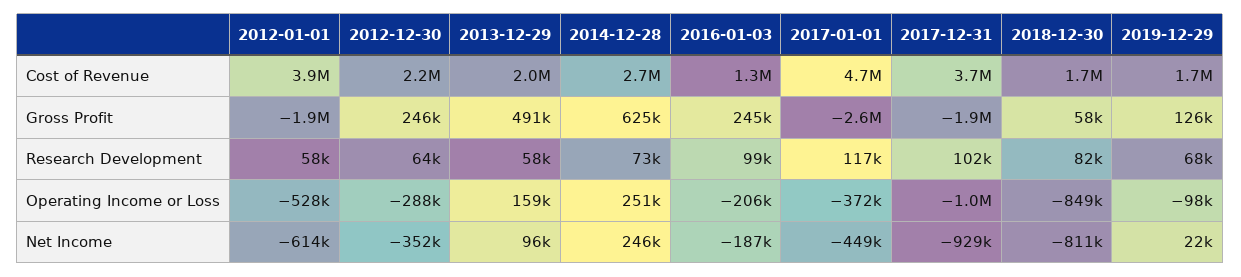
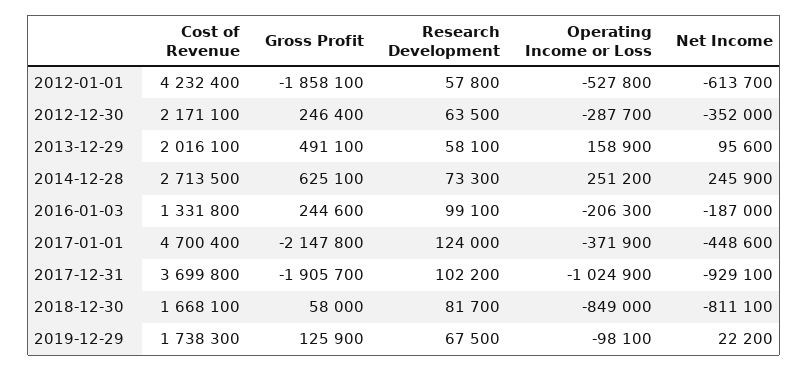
2012-01-01, Cost of Revenue: 3900000 -> 4232400
2017-01-01, Gross Profit: -2600000 -> -2147800
2017-01-01, Research Development: 117000 -> 124000

